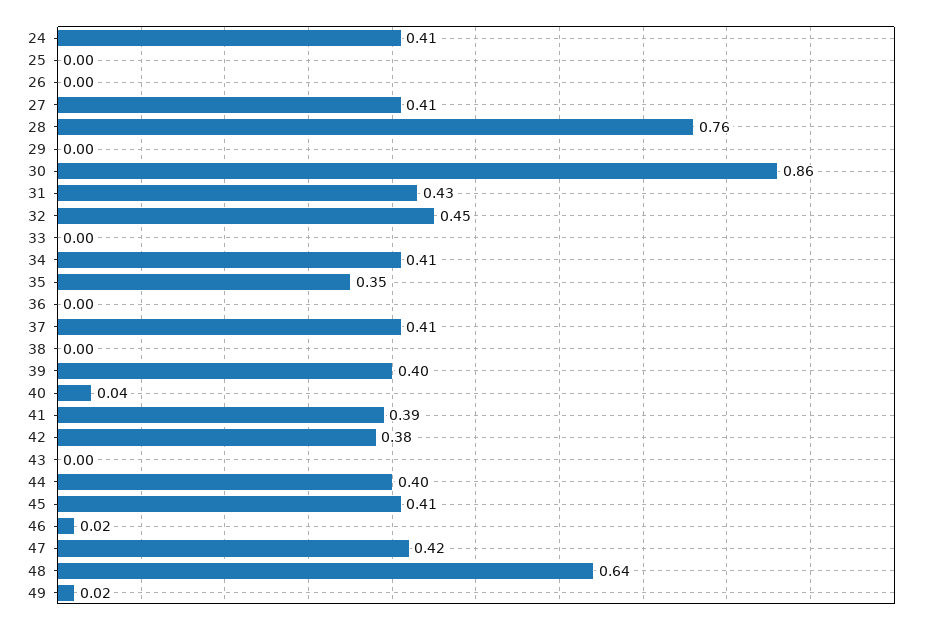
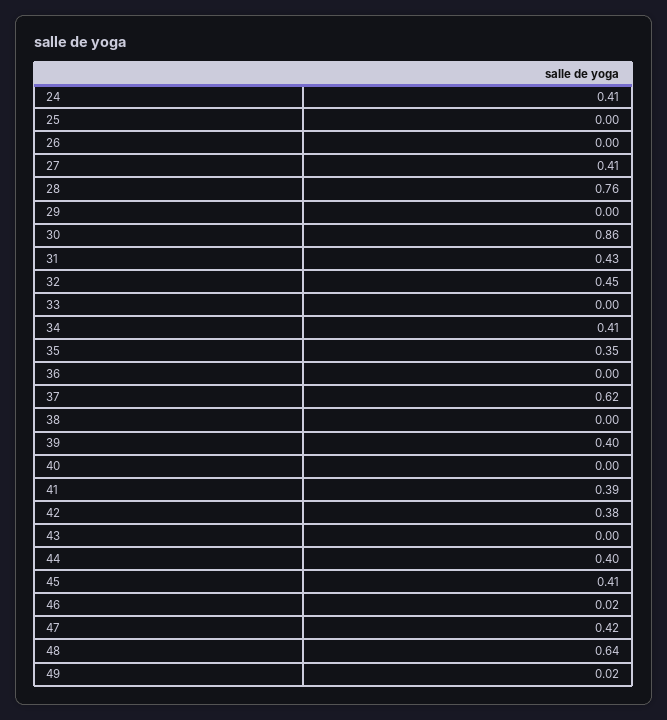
37: 0.41 -> 0.62
40: 0.04 -> 0

